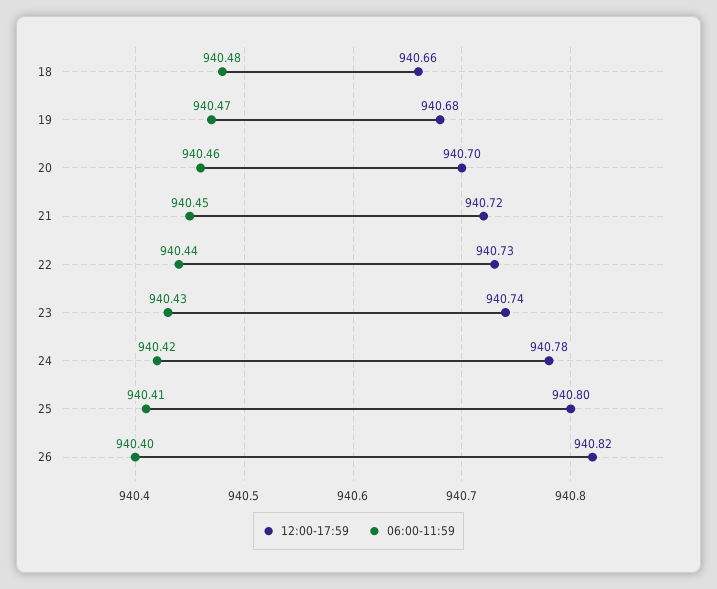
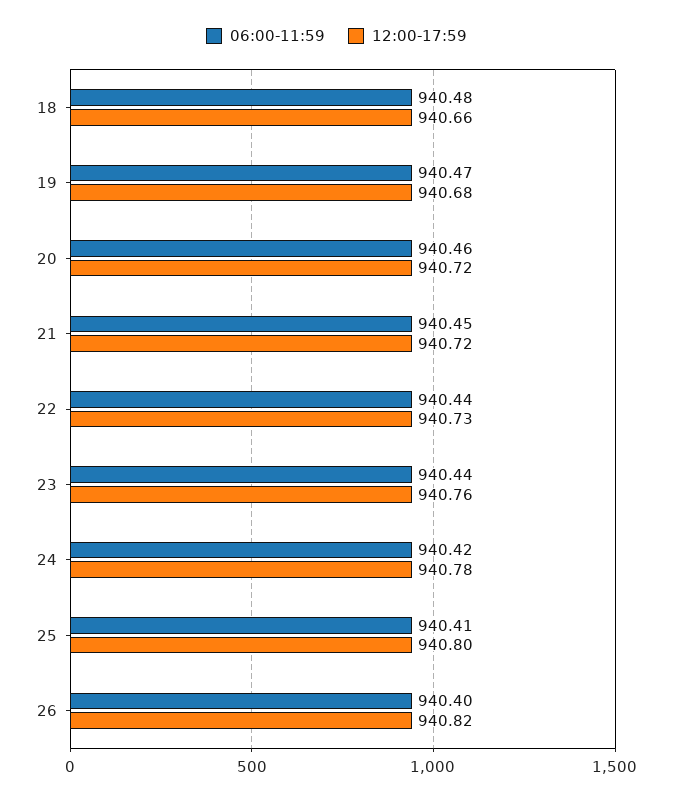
12:00-17:59, 20: 940.7 -> 940.72
12:00-17:59, 23: 940.74 -> 940.76
06:00-11:59, 23: 940.43 -> 940.44

